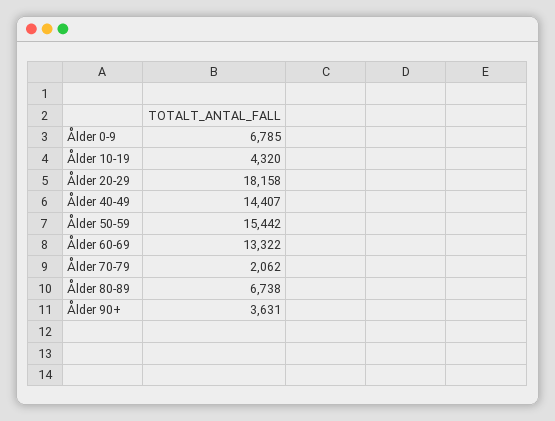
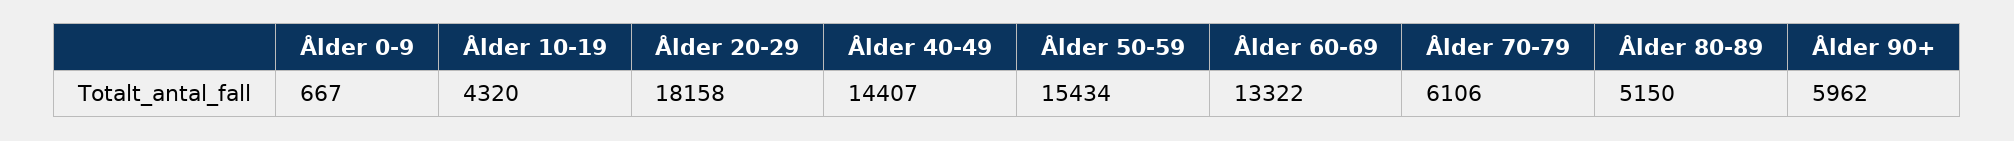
Ålder 0-9: 6785 -> 667
Ålder 50-59: 15442 -> 15434
Ålder 70-79: 2062 -> 6106
Ålder 80-89: 6738 -> 5150
Ålder 90+: 3631 -> 5962

